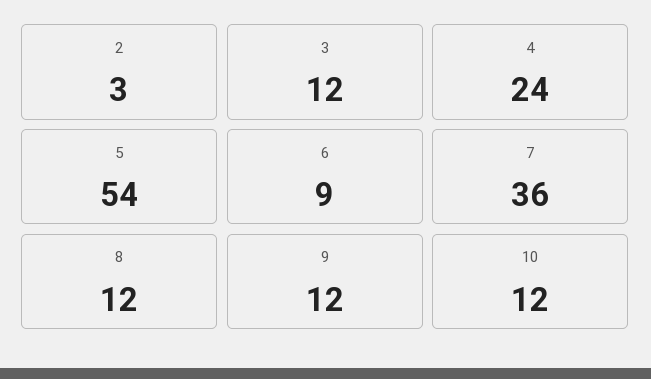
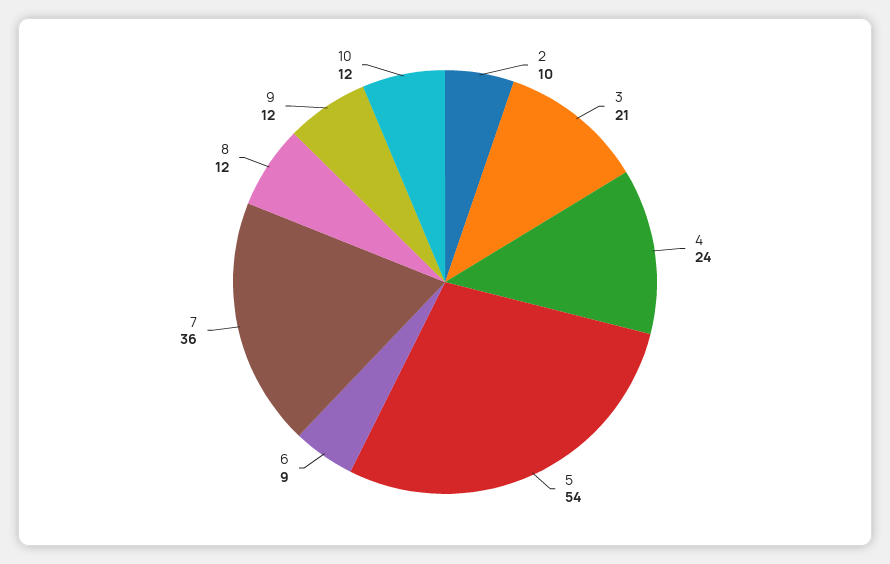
2: 3 -> 10
3: 12 -> 21

